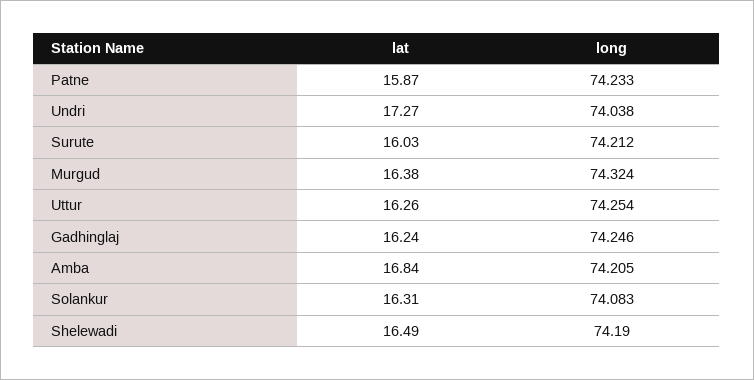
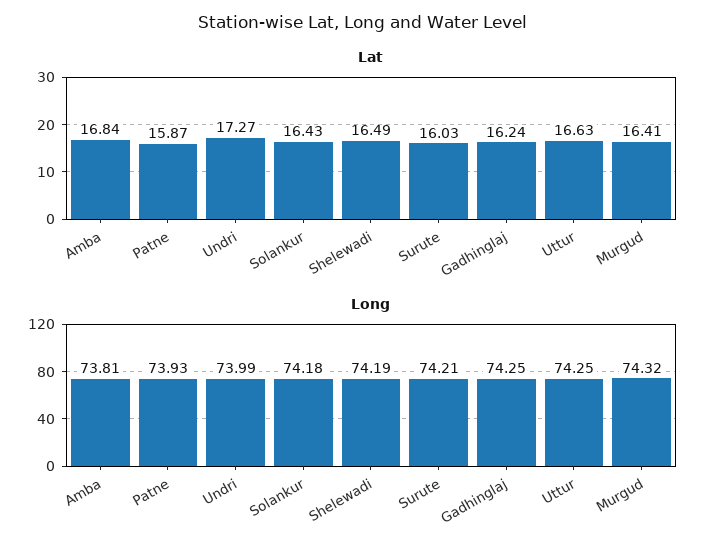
long, Patne: 74.233 -> 73.93
long, Undri: 74.038 -> 73.99
lat, Murgud: 16.38 -> 16.41
lat, Uttur: 16.26 -> 16.63
long, Amba: 74.205 -> 73.81
lat, Solankur: 16.31 -> 16.43
long, Solankur: 74.083 -> 74.18

